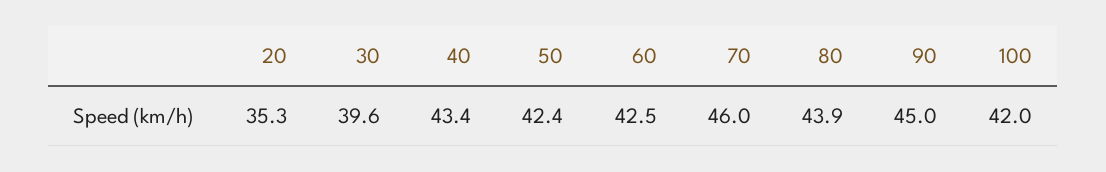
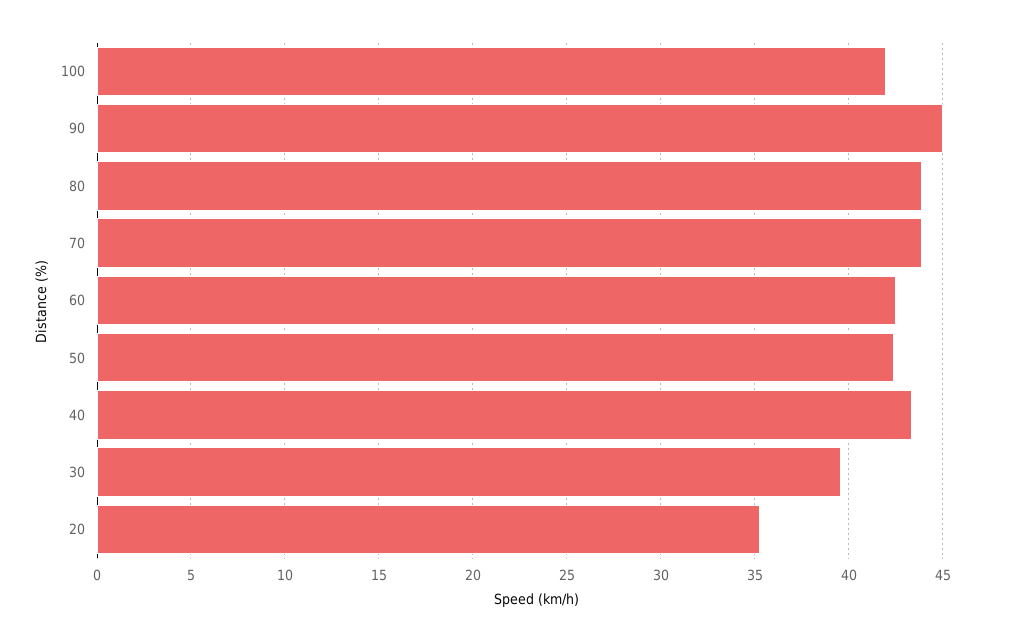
70: 46 -> 44

